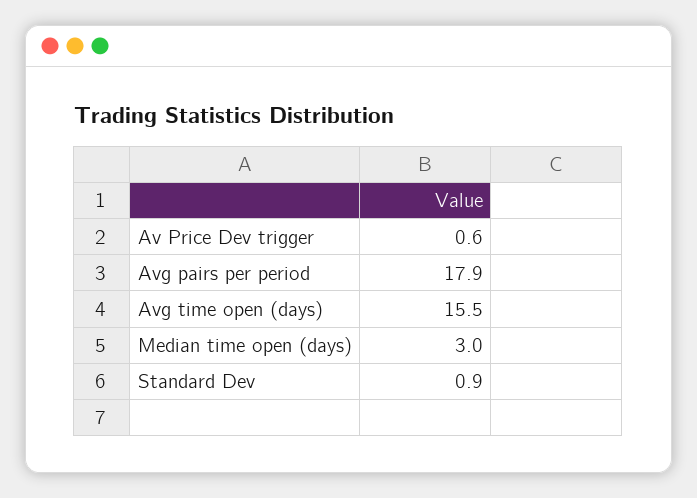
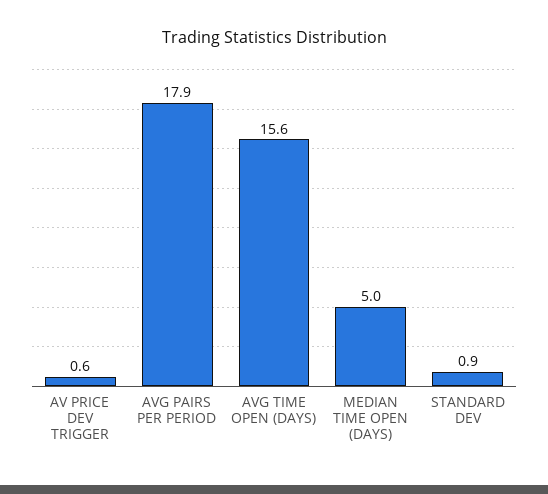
Avg time open (days): 15.5 -> 15.6
Median time open (days): 3 -> 5

